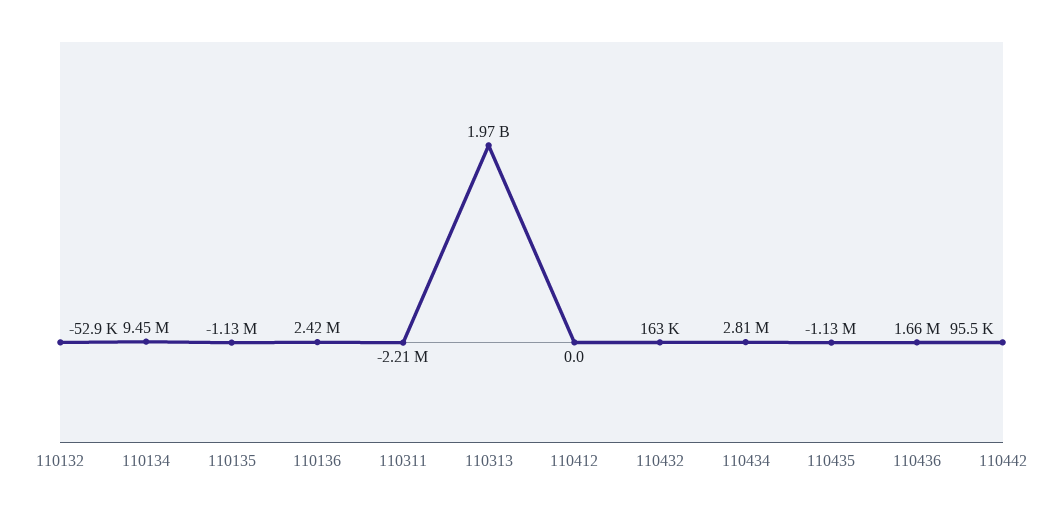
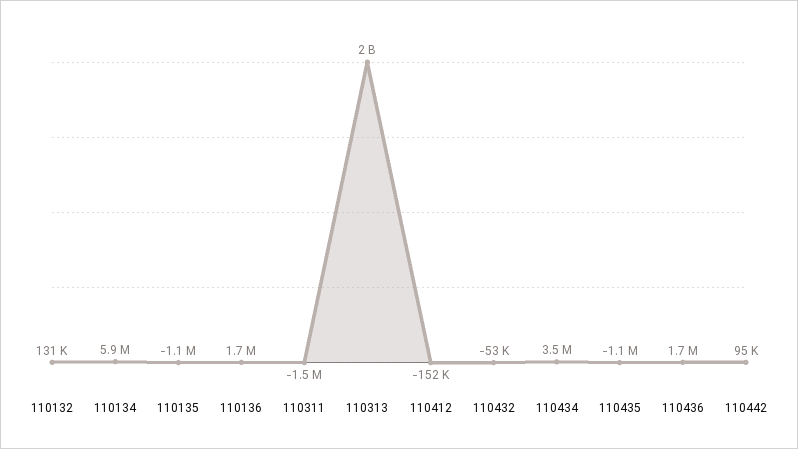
110132: -52900 -> 131000
110134: 9450000 -> 5900000
110136: 2420000 -> 1700000
110311: -2210000 -> -1500000
110412: 0 -> -152000
110432: 163000 -> -53000
110434: 2810000 -> 3500000

